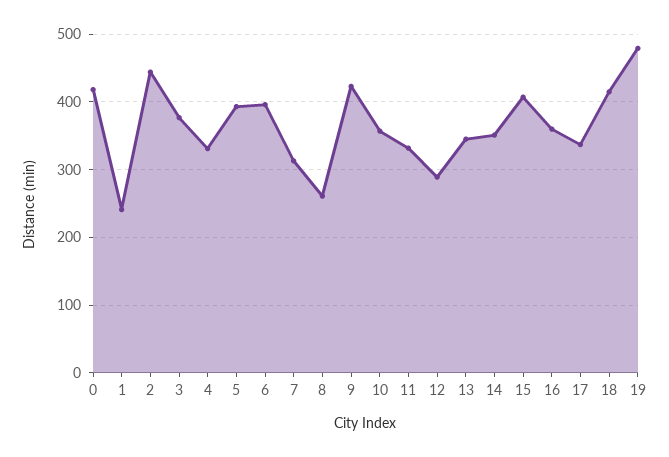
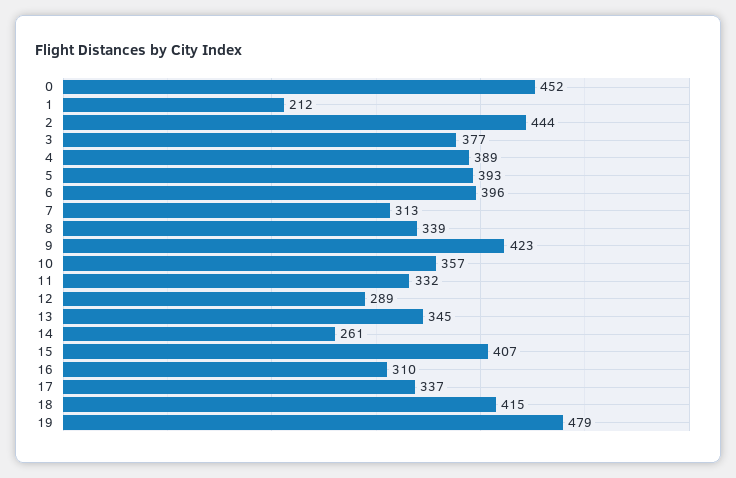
0: 420 -> 452
1: 240 -> 212
4: 330 -> 389
8: 260 -> 339
14: 350 -> 261
16: 360 -> 310

